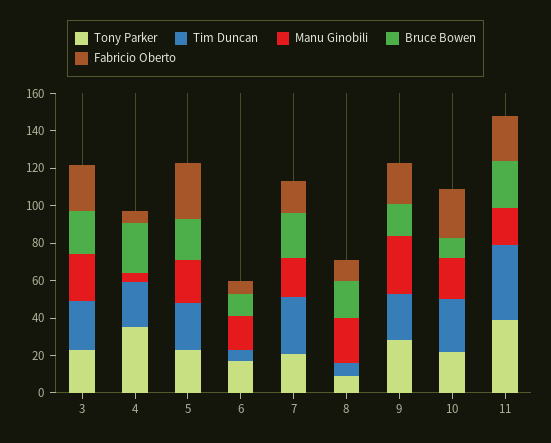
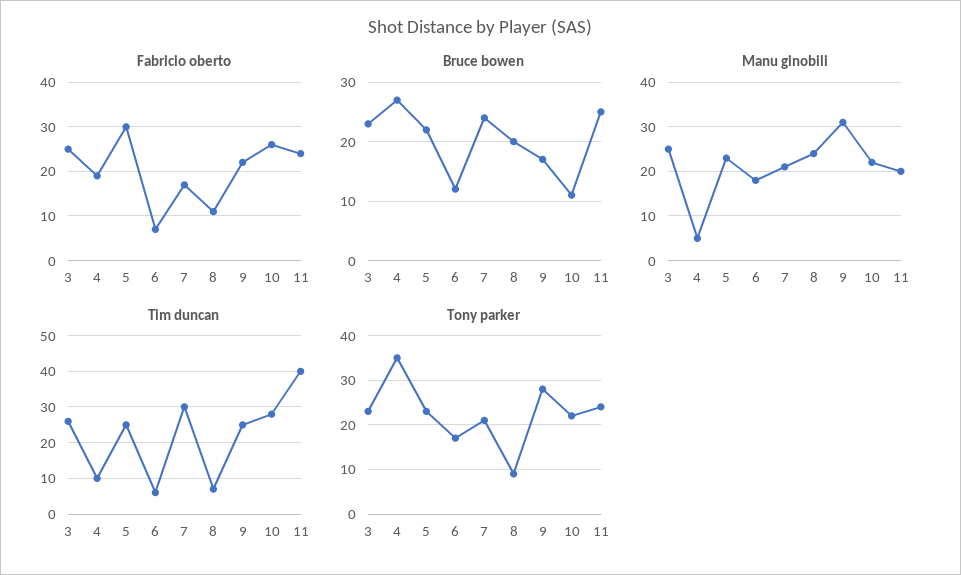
Tim Duncan, 4: 25 -> 10
Fabricio Oberto, 4: 5 -> 20
Tony Parker, 11: 40 -> 25

